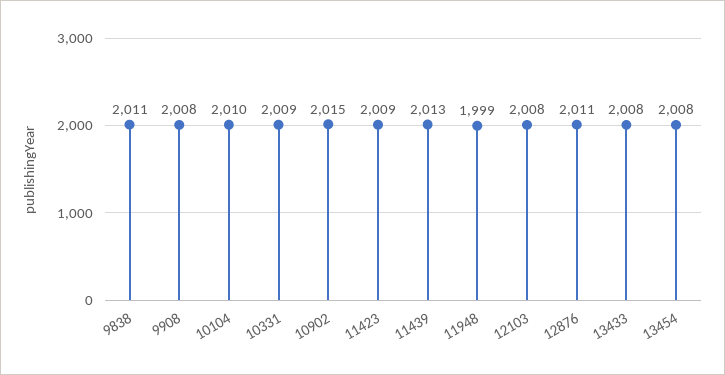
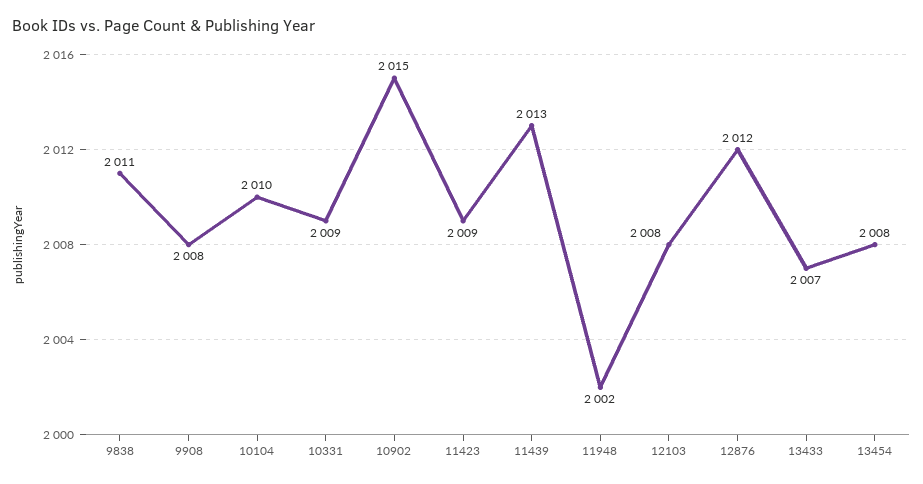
11948: 1999 -> 2002
12876: 2011 -> 2012
13433: 2008 -> 2007

